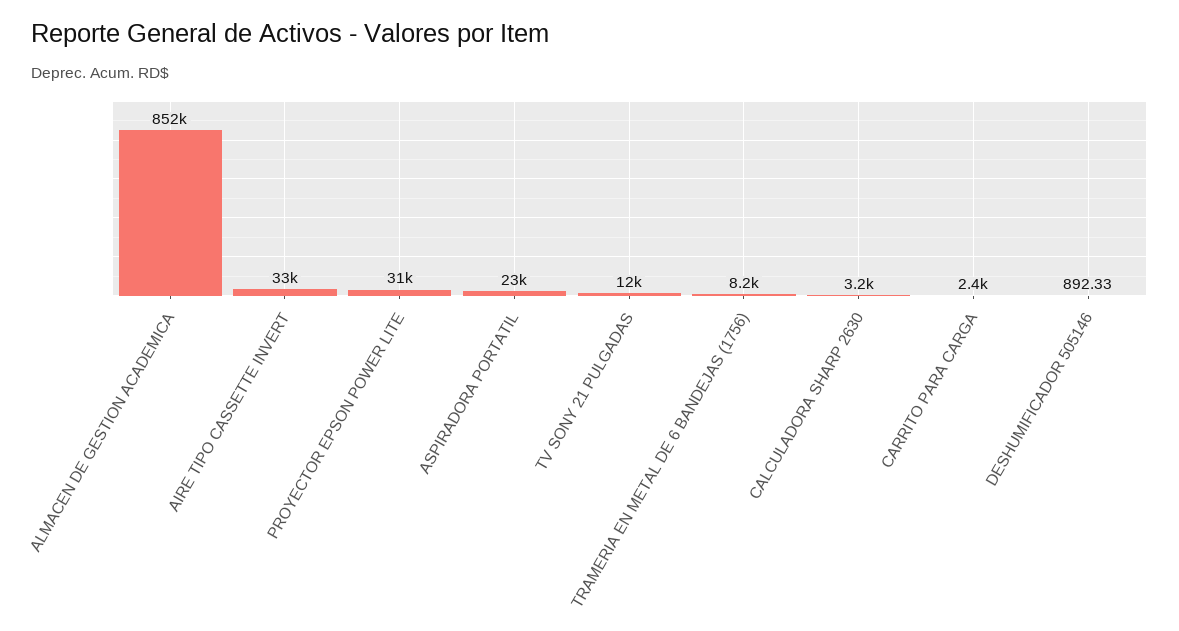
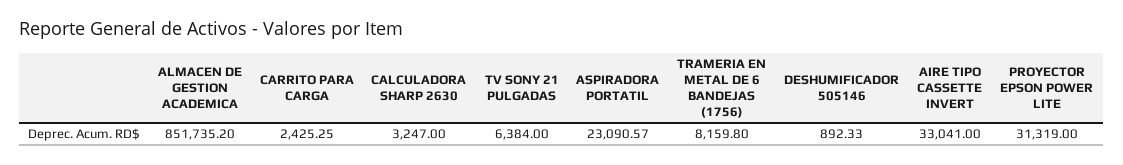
TV SONY 21 PULGADAS: 12000 -> 6384

